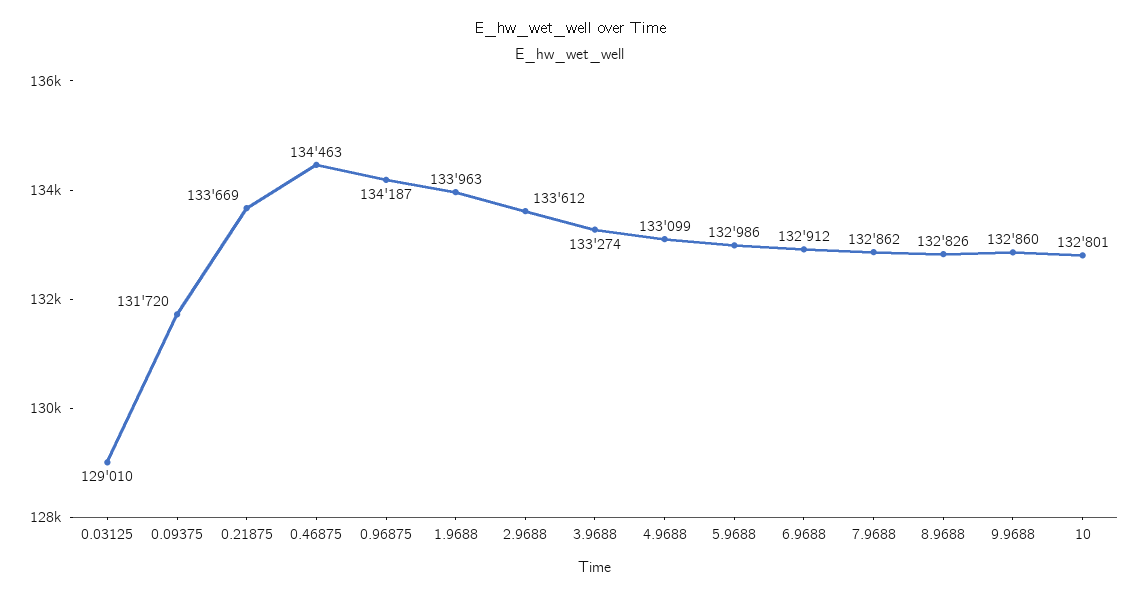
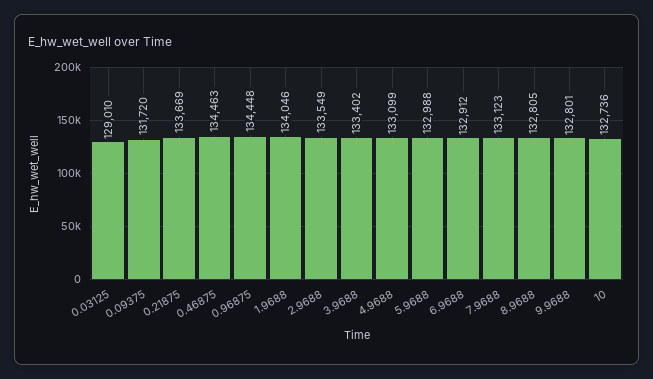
0.96875: 134187 -> 134448
1.9688: 133963 -> 134046
2.9688: 133612 -> 133549
3.9688: 133274 -> 133402
5.9688: 132986 -> 132988
7.9688: 132862 -> 133123
8.9688: 132826 -> 132805
9.9688: 132860 -> 132801
10: 132801 -> 132736

